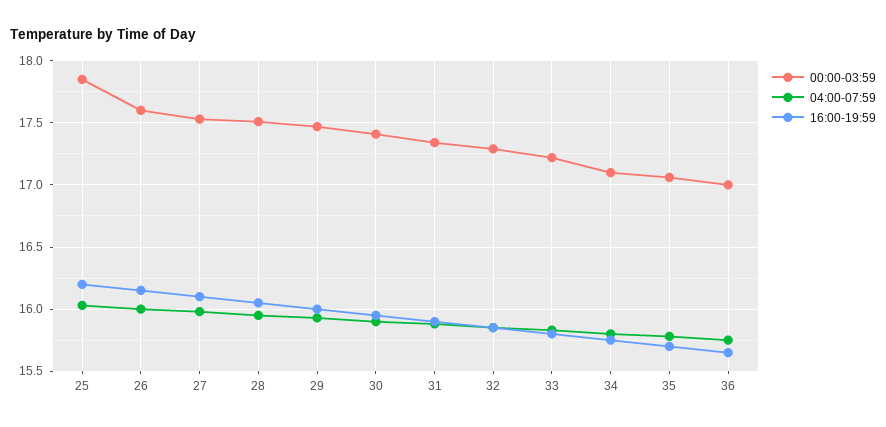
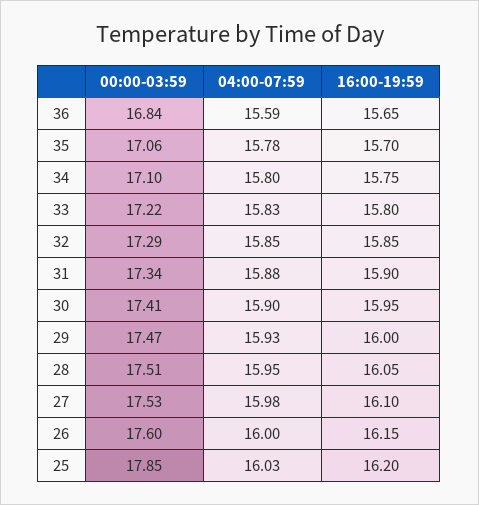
00:00-03:59, 36: 17 -> 16.84
04:00-07:59, 36: 15.75 -> 15.59

